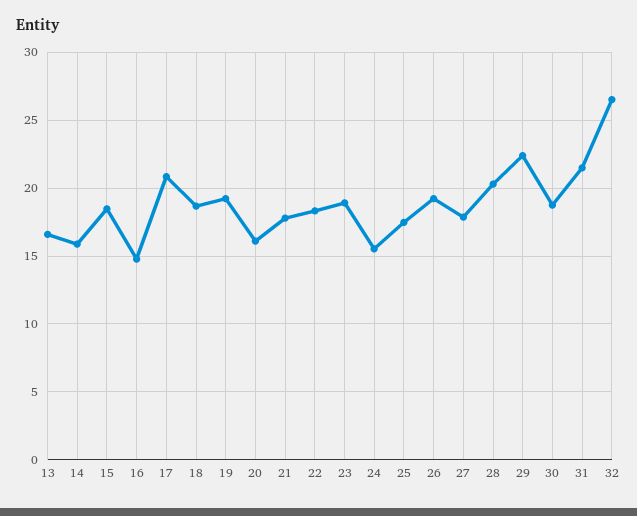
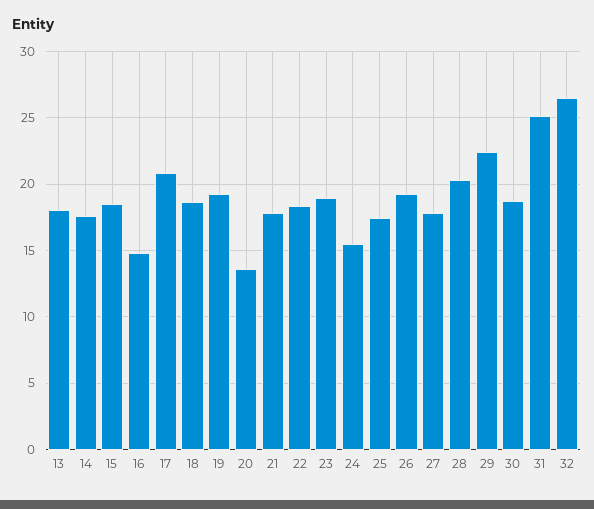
13: 16.5 -> 18
14: 16 -> 17.5
20: 16 -> 13.5
31: 21.5 -> 25

